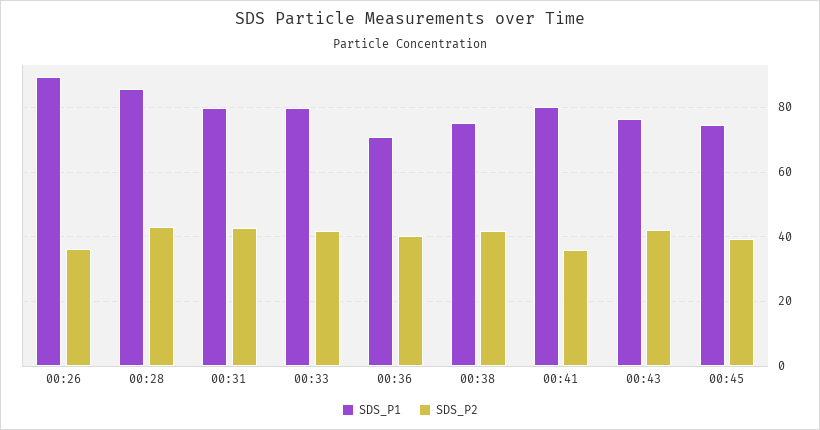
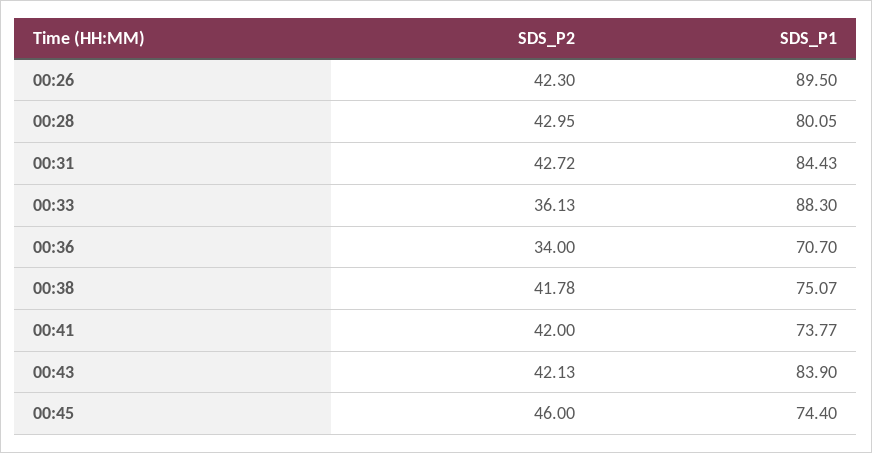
SDS_P2, 00:26: 36 -> 42.3
SDS_P1, 00:28: 86 -> 80.05
SDS_P1, 00:31: 80 -> 84.43
SDS_P1, 00:33: 80 -> 88.3
SDS_P2, 00:33: 42 -> 36.13
SDS_P2, 00:36: 40 -> 34
SDS_P1, 00:41: 80 -> 73.77
SDS_P2, 00:41: 36 -> 42
SDS_P1, 00:43: 76 -> 83.9
SDS_P2, 00:45: 40 -> 46

